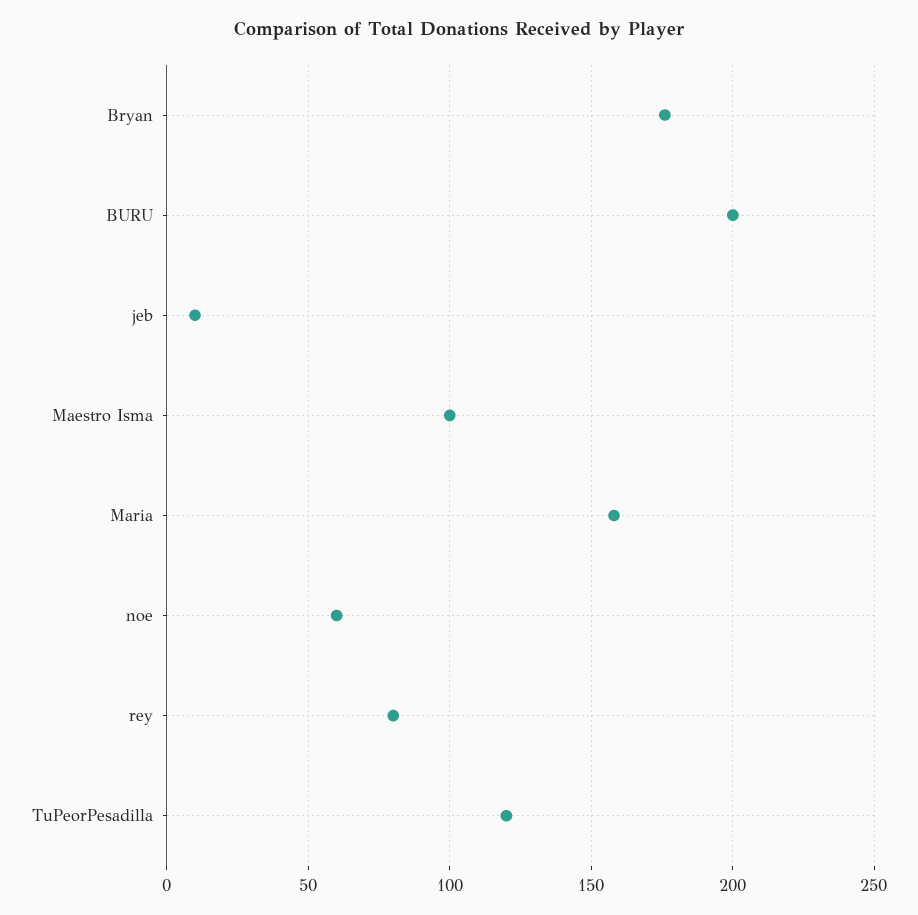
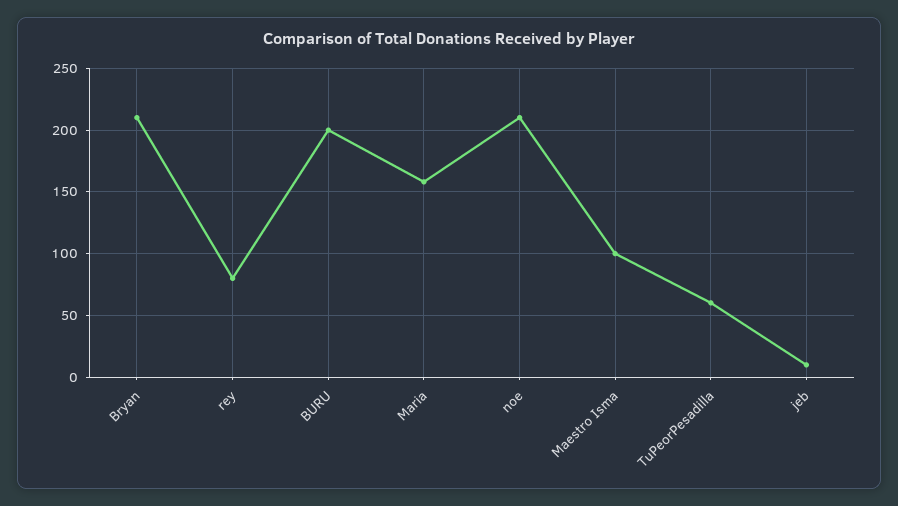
Bryan: 175 -> 210
noe: 60 -> 210
TuPeorPesadilla: 120 -> 60

